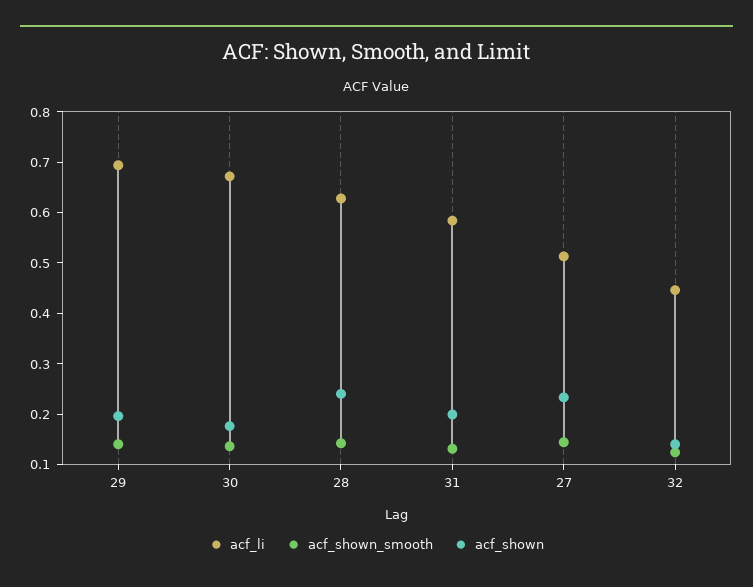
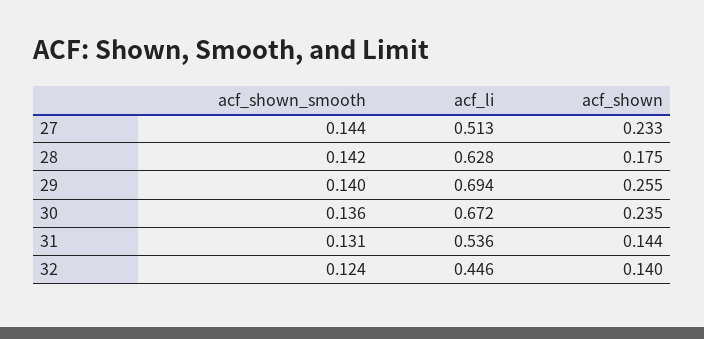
acf_shown, 29: 0.2 -> 0.255
acf_shown, 30: 0.18 -> 0.235
acf_shown, 28: 0.24 -> 0.175
acf_li, 31: 0.58 -> 0.536
acf_shown, 31: 0.2 -> 0.144

